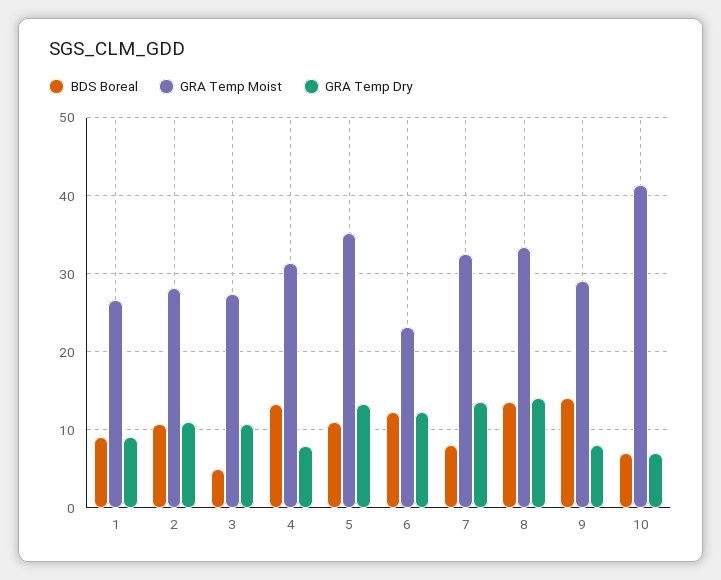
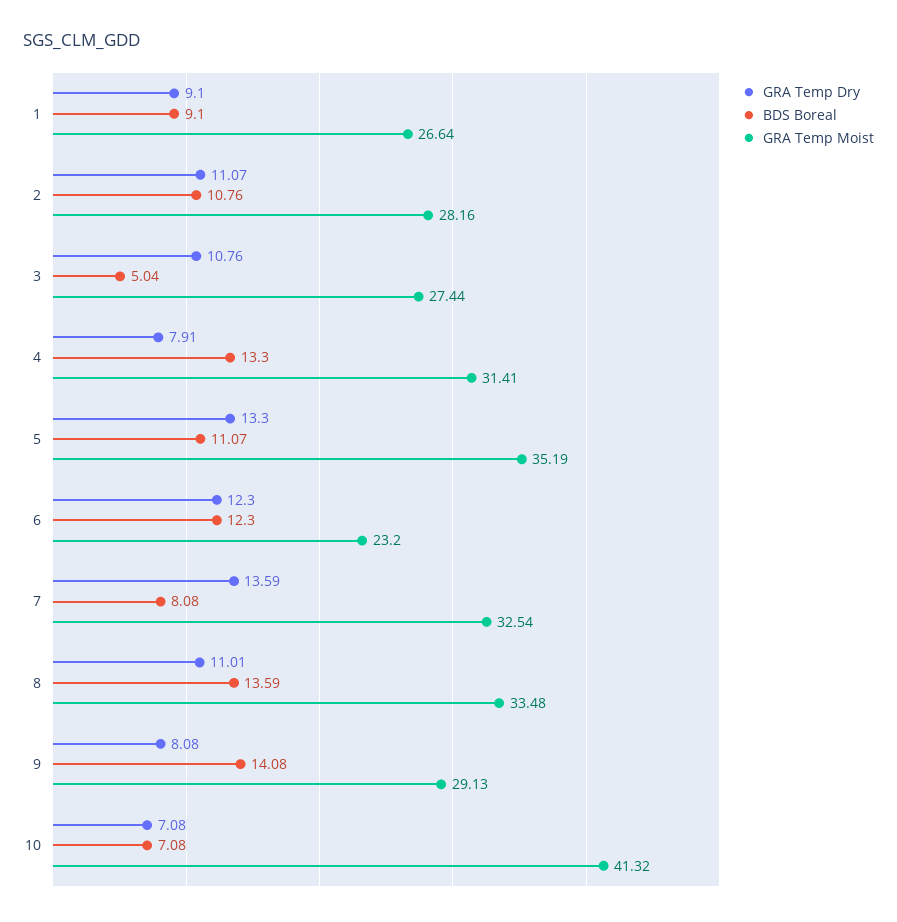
GRA Temp Dry, 8: 14 -> 11.01

